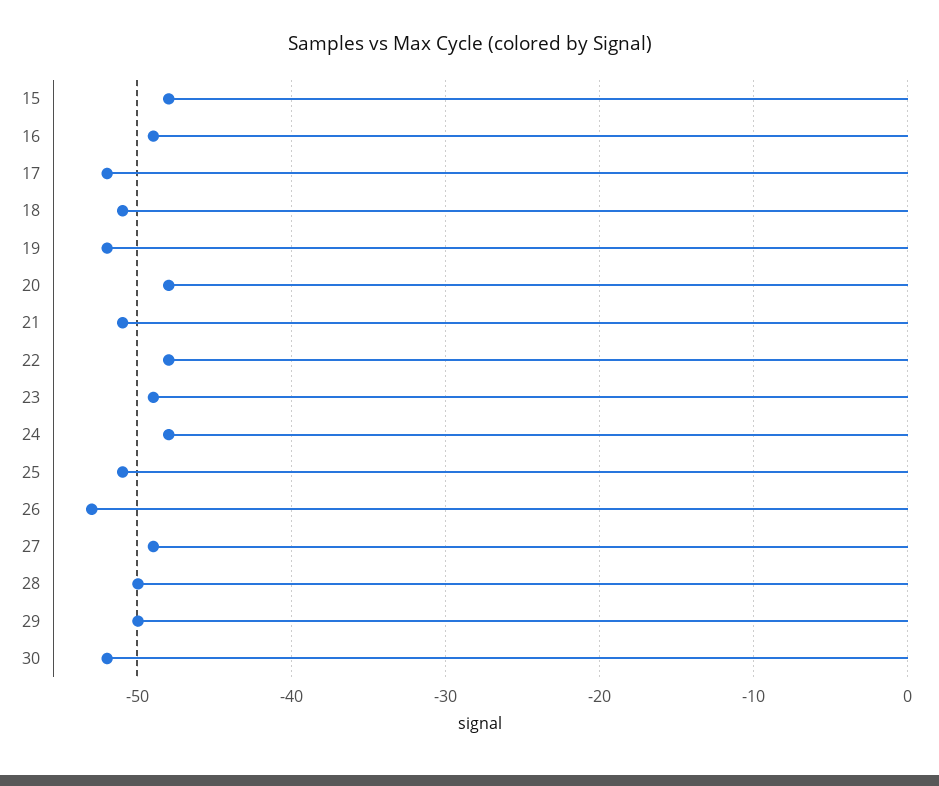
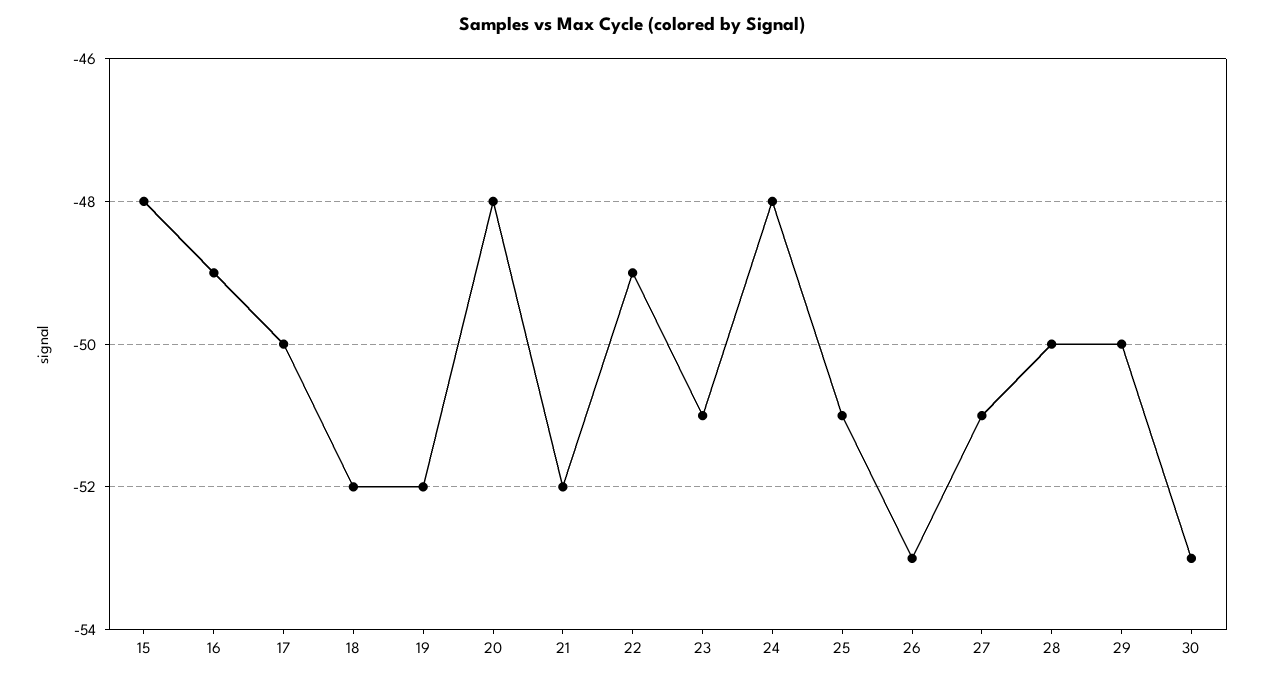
17: -52 -> -50
18: -51 -> -52
21: -51 -> -52
22: -48 -> -49
23: -49 -> -51
27: -49 -> -51
30: -52 -> -53

